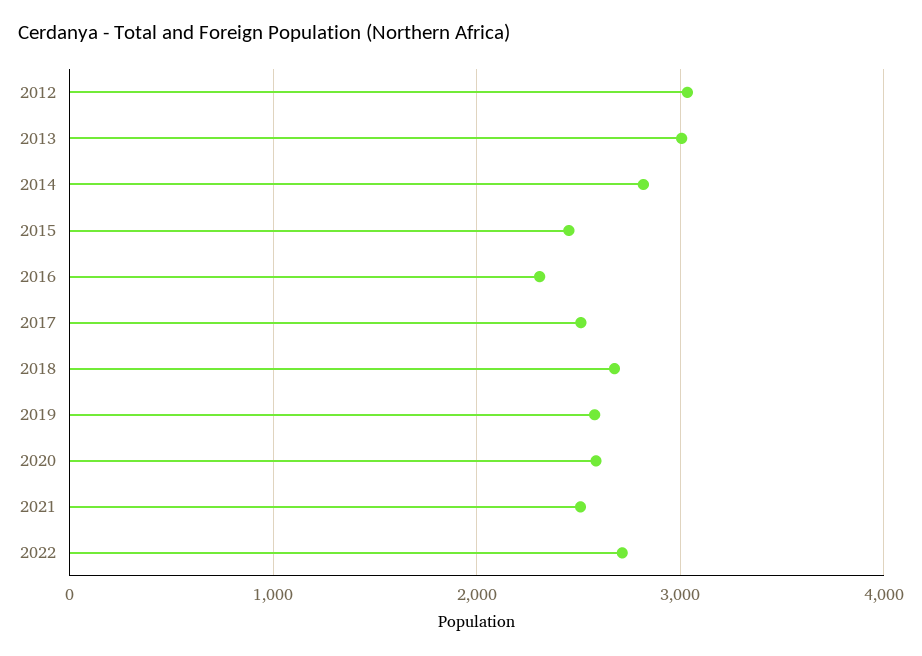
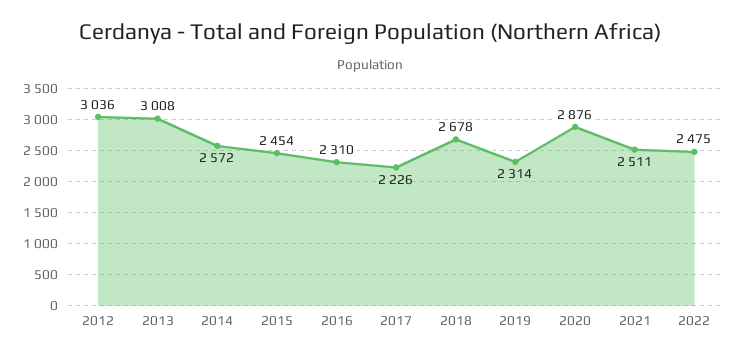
2014: 2800 -> 2572
2017: 2500 -> 2226
2019: 2600 -> 2314
2020: 2600 -> 2876
2022: 2700 -> 2475

